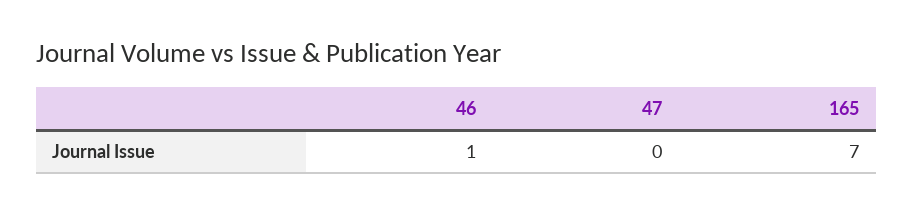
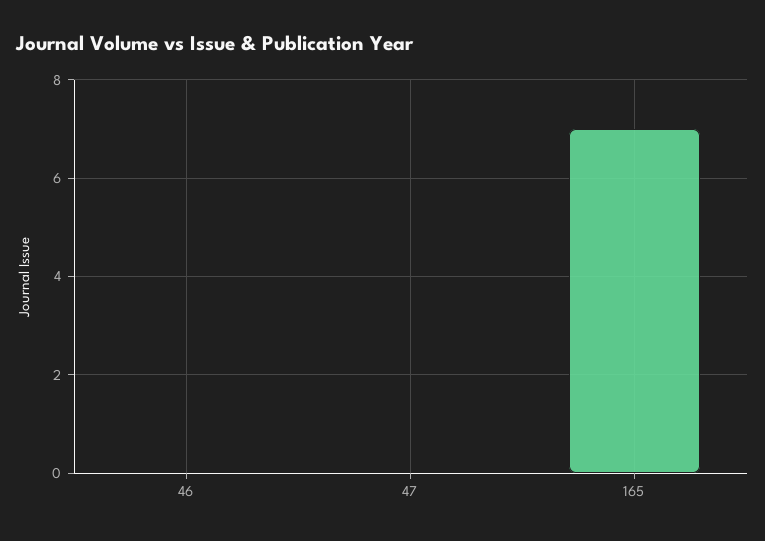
46: 1 -> 0

